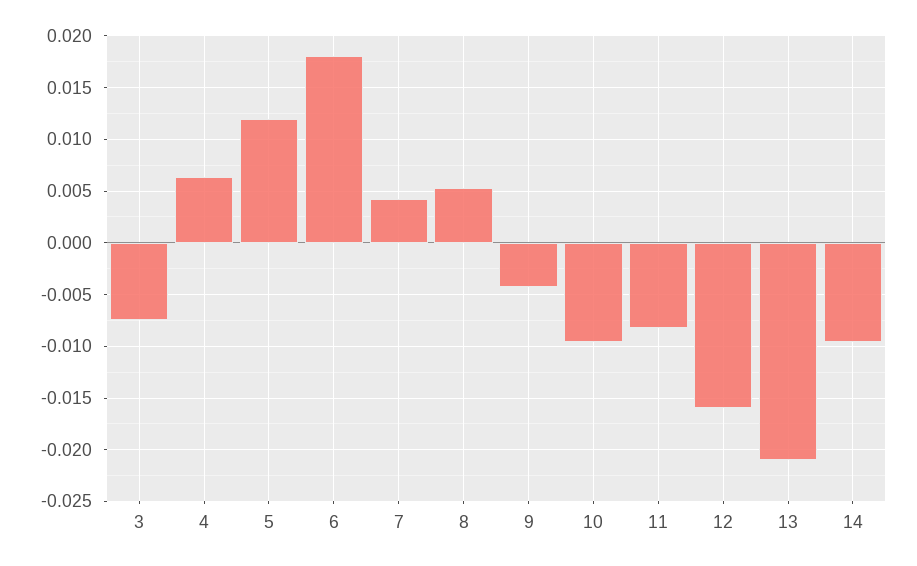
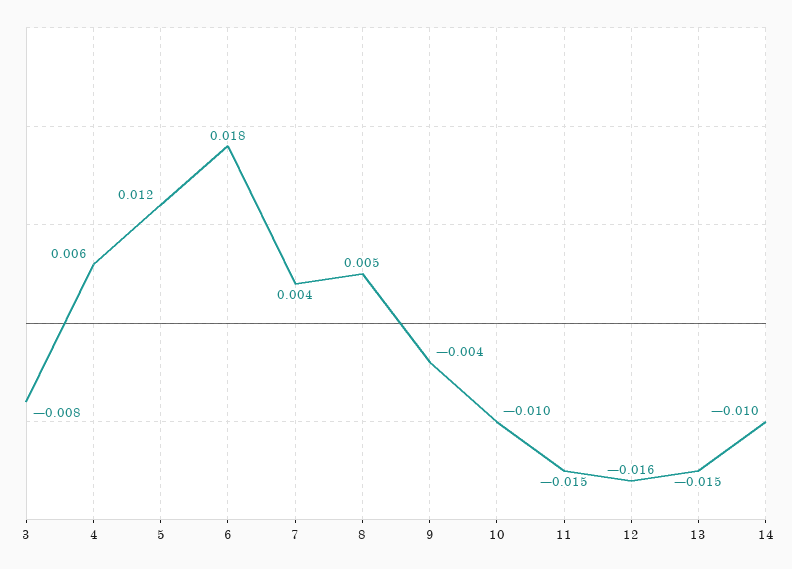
11: -0.008 -> -0.015
13: -0.021 -> -0.015

